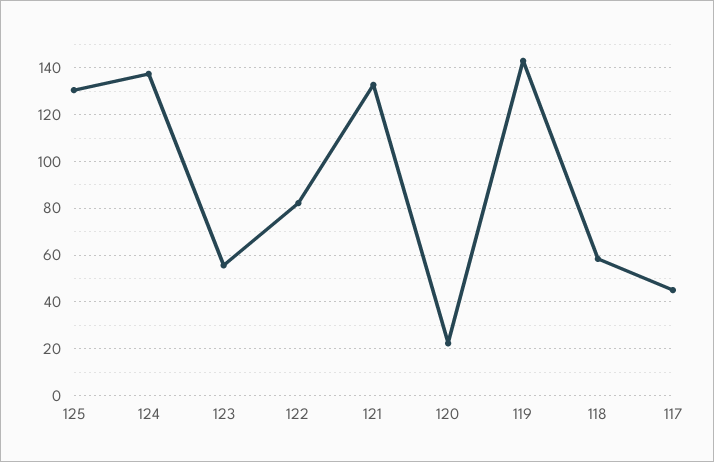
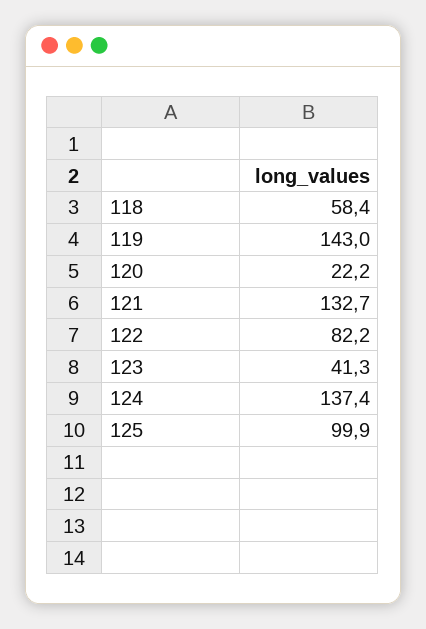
125: 130 -> 99.9
123: 55 -> 41.3
117: 45 -> none

